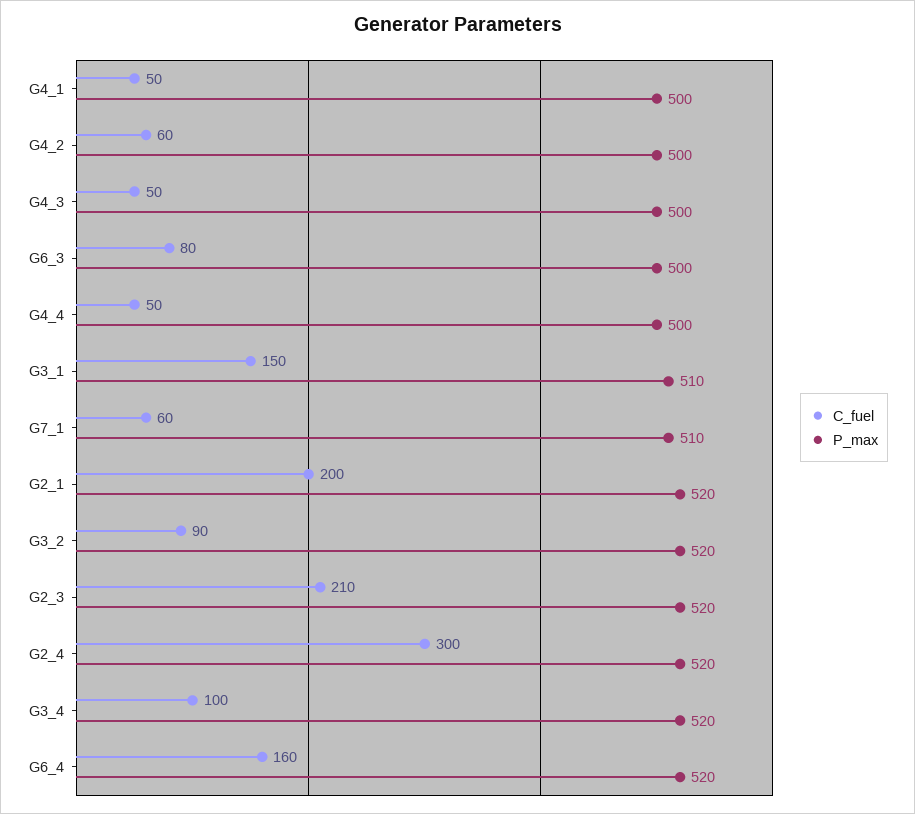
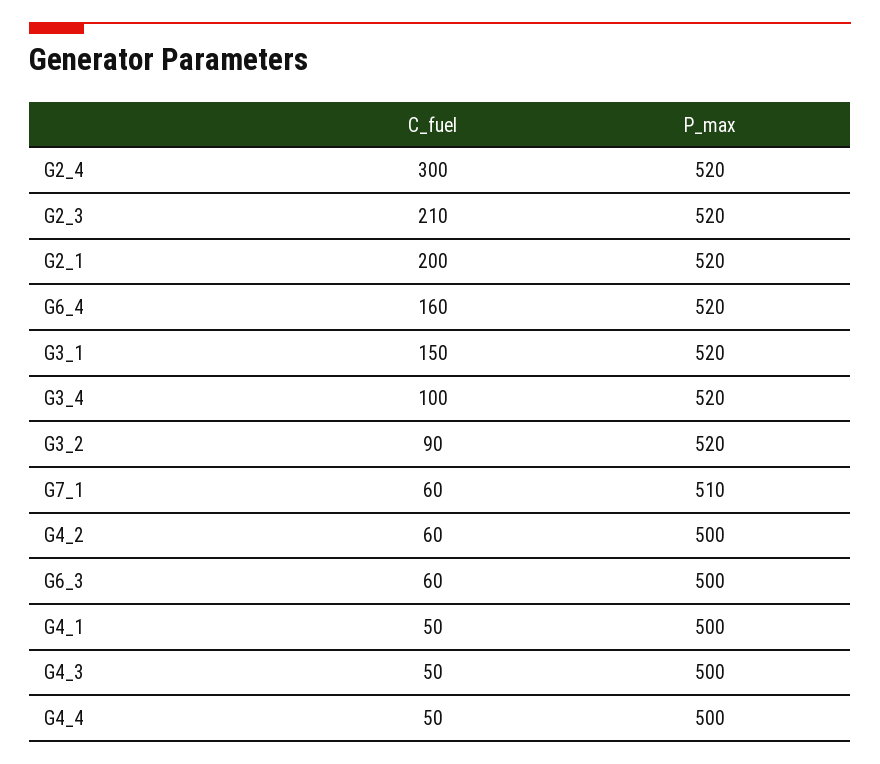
C_fuel, G6_3: 80 -> 60
P_max, G3_1: 510 -> 520

